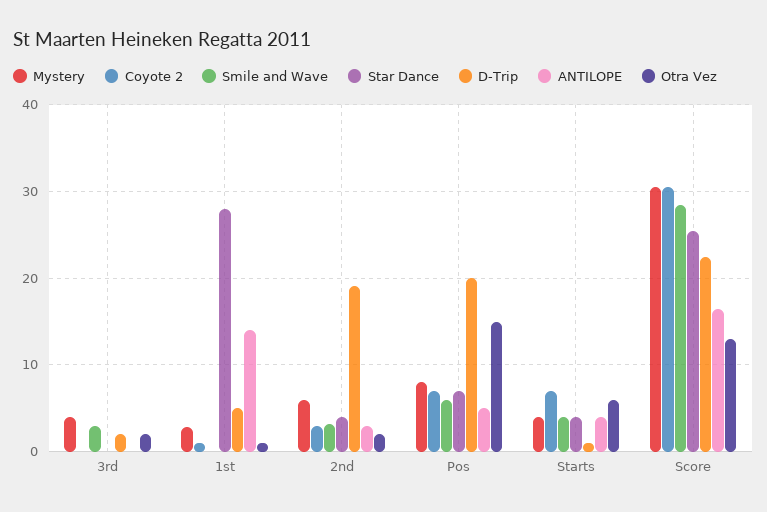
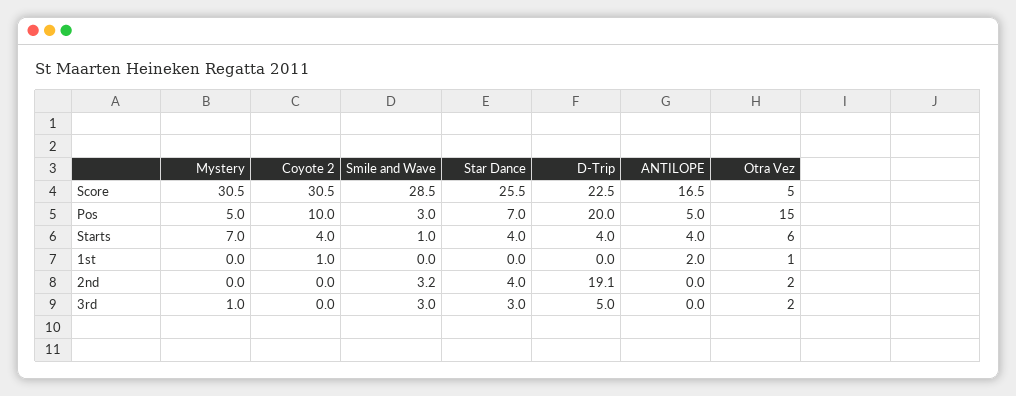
Mystery, 3rd: 4 -> 1
Star Dance, 3rd: 0 -> 3
D-Trip, 3rd: 2 -> 5
Mystery, 1st: 3 -> 0
Star Dance, 1st: 28 -> 0
D-Trip, 1st: 5 -> 0
ANTILOPE, 1st: 14 -> 2
Mystery, 2nd: 6 -> 0
Coyote 2, 2nd: 3 -> 0
ANTILOPE, 2nd: 3 -> 0
Mystery, Pos: 8 -> 5
Coyote 2, Pos: 7 -> 10
Smile and Wave, Pos: 6 -> 3
Mystery, Starts: 4 -> 7
Coyote 2, Starts: 7 -> 4
Smile and Wave, Starts: 4 -> 1
D-Trip, Starts: 1 -> 4
Otra Vez, Score: 13 -> 5

